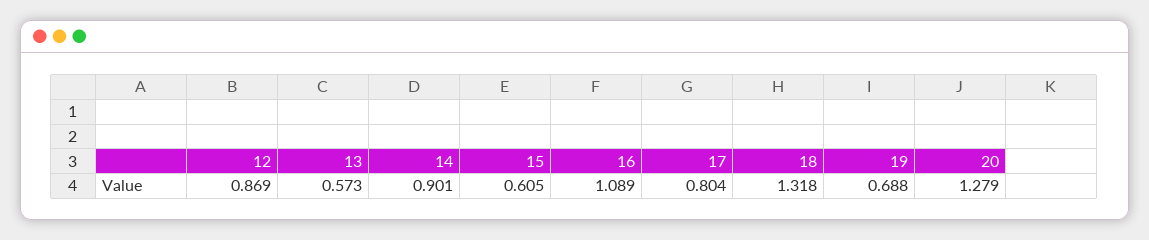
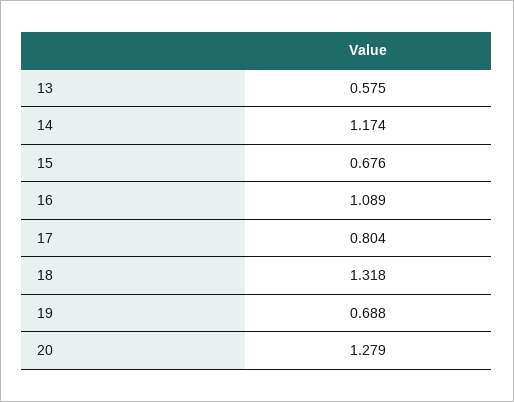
12: 0.869 -> none
13: 0.573 -> 0.575
14: 0.901 -> 1.174
15: 0.605 -> 0.676

